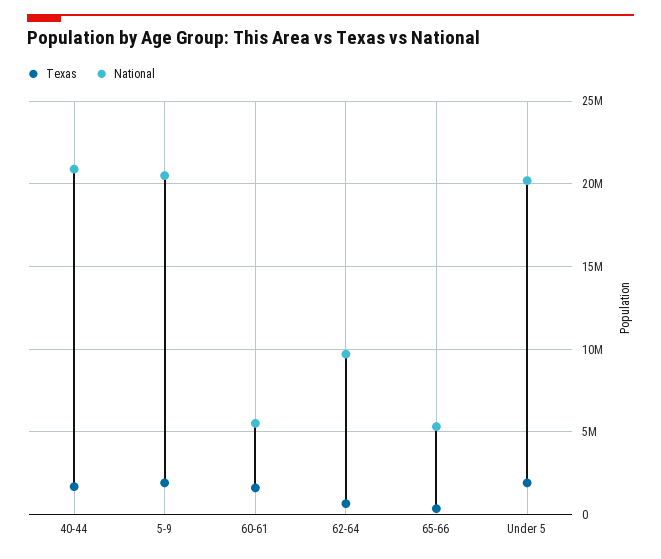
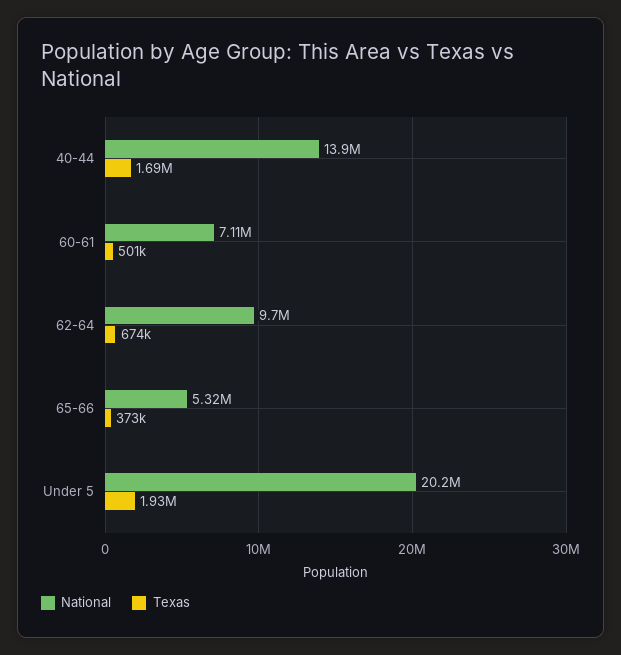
National, 40-44: 21000000 -> 13900000
Texas, 5-9: 2000000 -> none
National, 5-9: 20500000 -> none
Texas, 60-61: 1500000 -> 501000
National, 60-61: 5500000 -> 7110000

